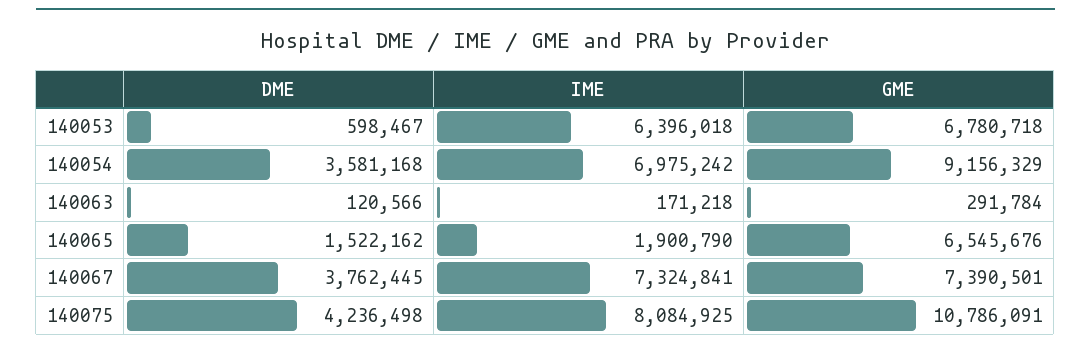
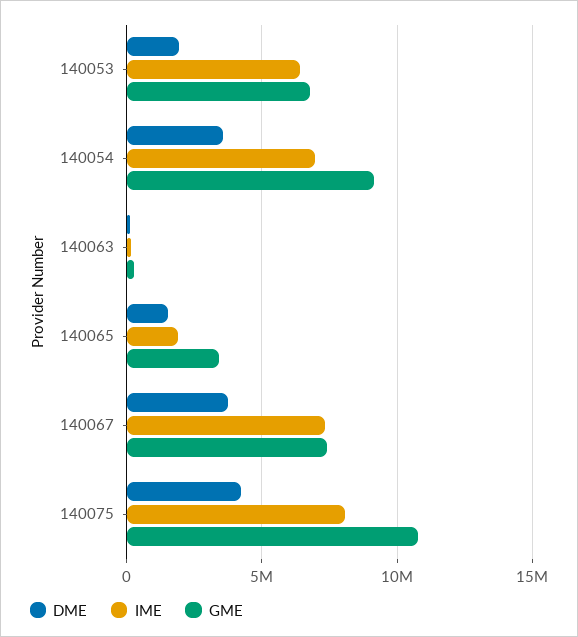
DME, 140053: 598467 -> 2000000
GME, 140065: 6545676 -> 3500000

